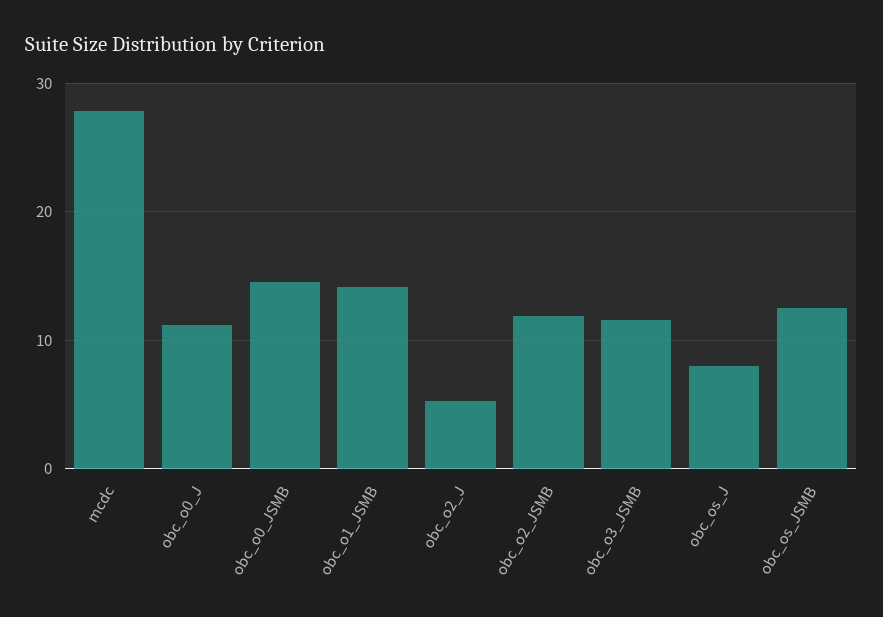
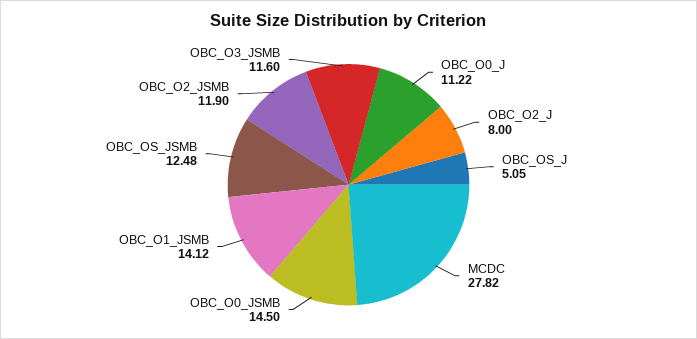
obc_o2_J: 5 -> 8
obc_os_J: 8 -> 5.05

